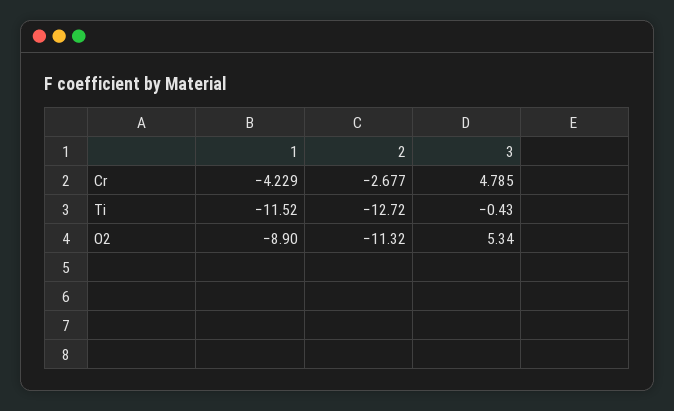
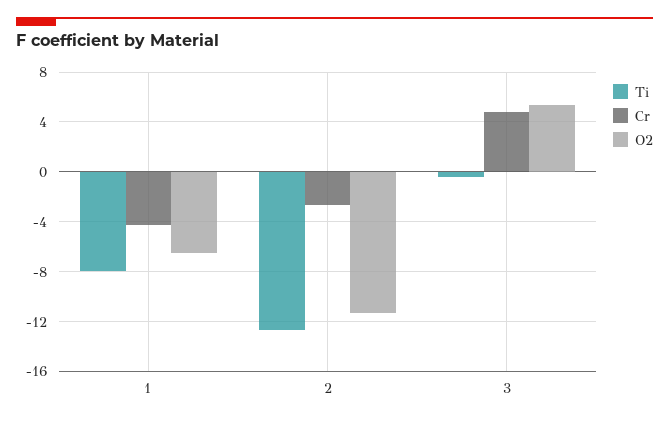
Ti, 1: -11.52 -> -8
O2, 1: -8.9 -> -6.5

